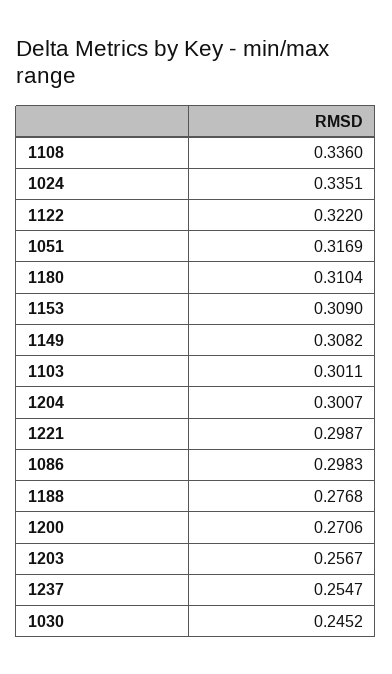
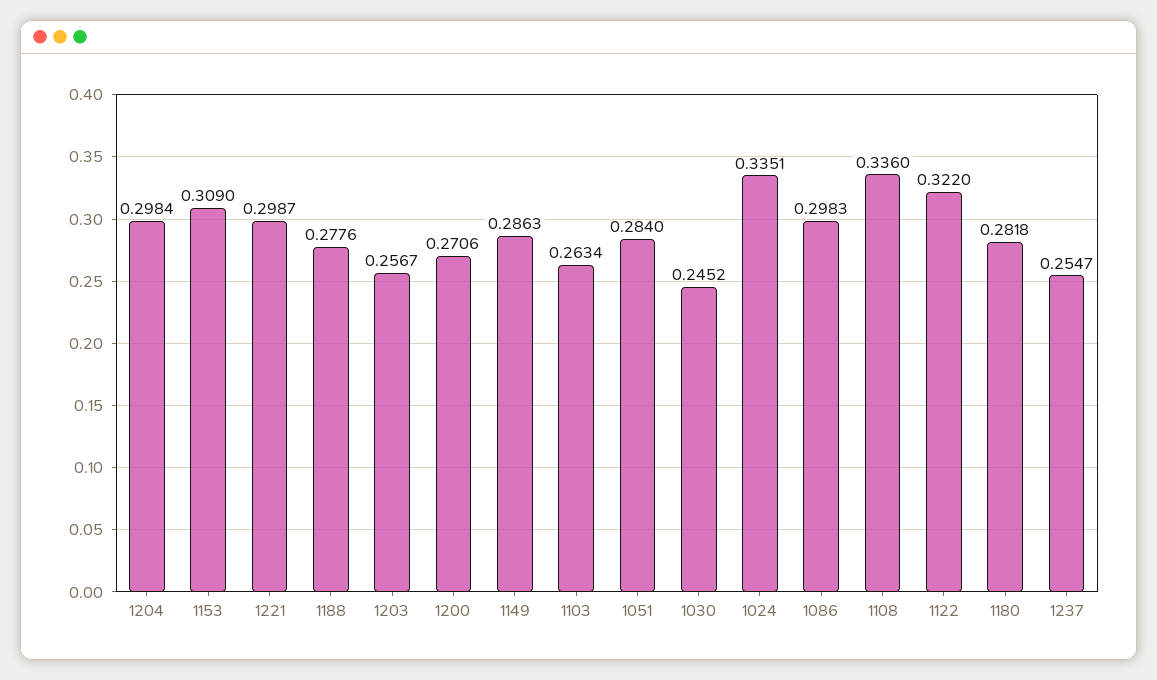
1051: 0.3169 -> 0.284
1180: 0.3104 -> 0.2818
1149: 0.3082 -> 0.2863
1103: 0.3011 -> 0.2634
1204: 0.3007 -> 0.2984
1188: 0.2768 -> 0.2776

